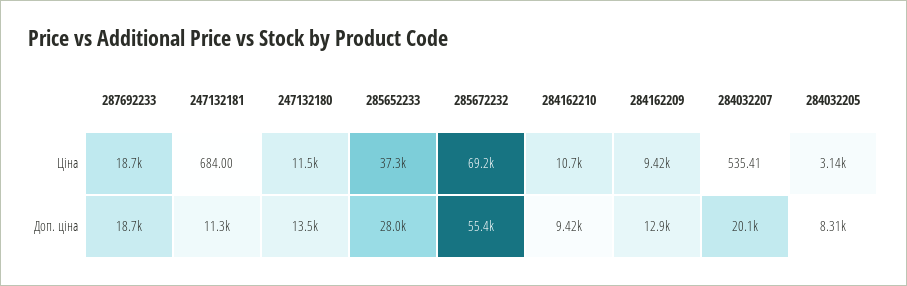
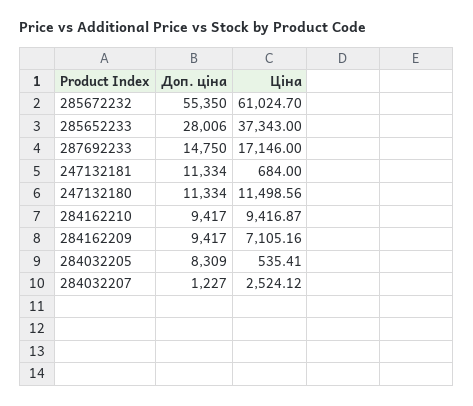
287692233, Ціна: 18700 -> 17146
285672232, Ціна: 69200 -> 61024.7
284162210, Ціна: 10700 -> 9416.87
284162209, Ціна: 9420 -> 7105.16
284032207, Ціна: 535.41 -> 2524.12
284032205, Ціна: 3140 -> 535.41
287692233, Доп. ціна: 18700 -> 14750
247132180, Доп. ціна: 13500 -> 11334
284162209, Доп. ціна: 12900 -> 9417
284032207, Доп. ціна: 20100 -> 1227

